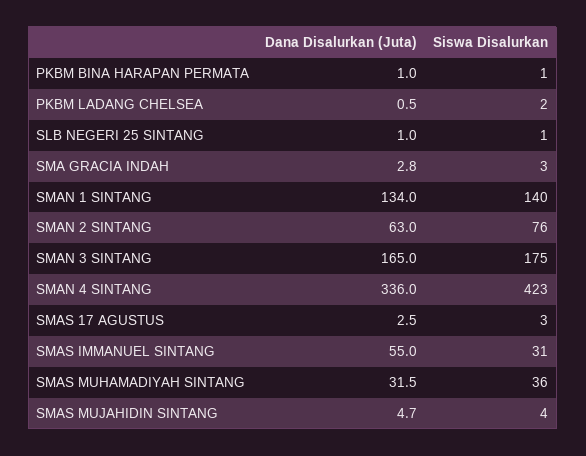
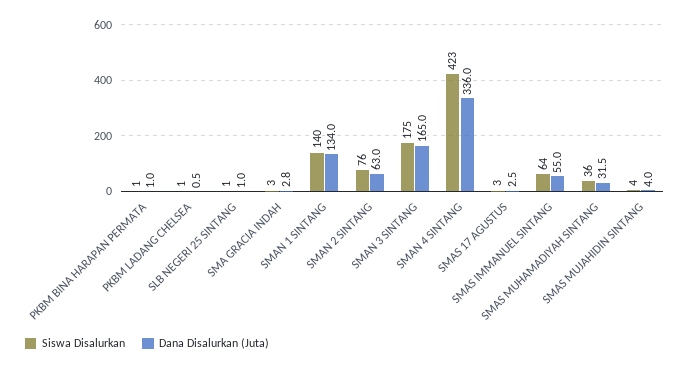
Siswa Disalurkan, PKBM LADANG CHELSEA: 2 -> 1
Siswa Disalurkan, SMAS IMMANUEL SINTANG: 31 -> 64
Dana Disalurkan (Juta), SMAS MUJAHIDIN SINTANG: 4.7 -> 4

